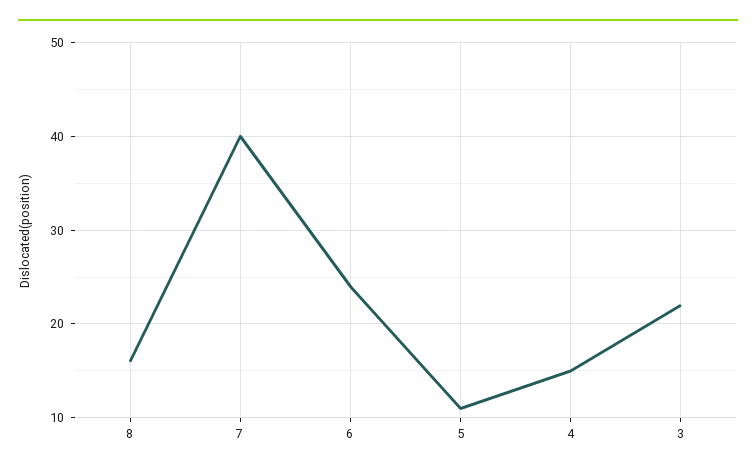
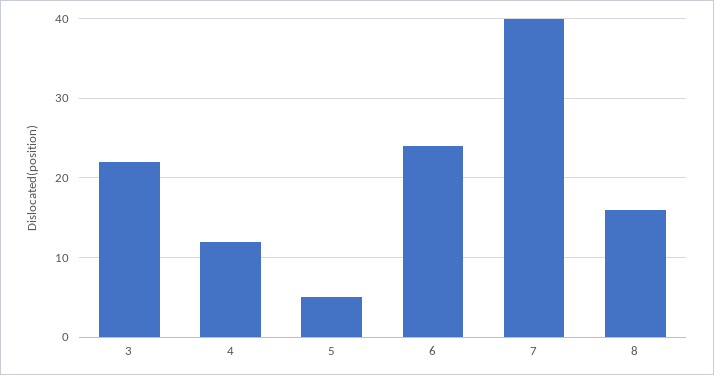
5: 11 -> 5
4: 15 -> 12

